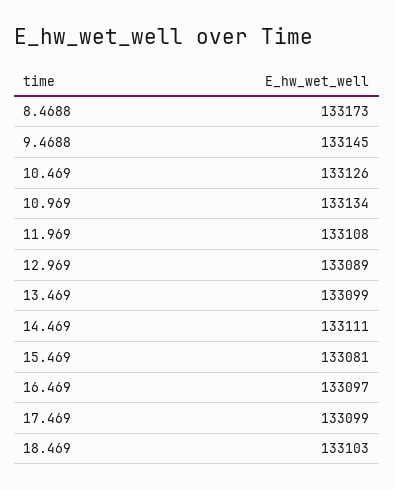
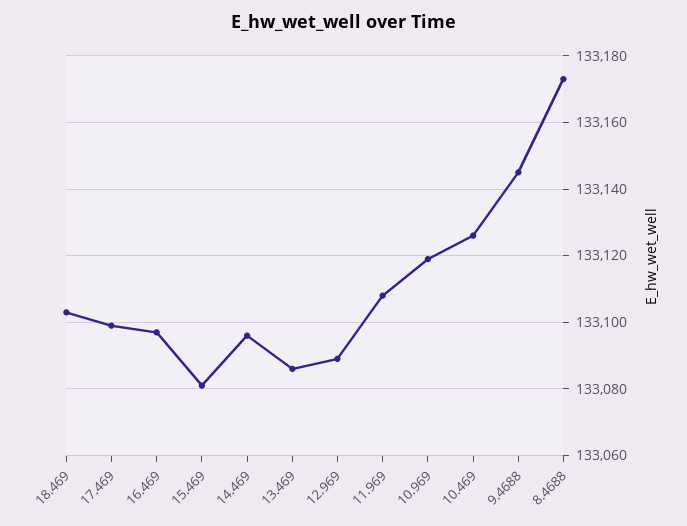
10.969: 133134 -> 133120
13.469: 133099 -> 133085
14.469: 133111 -> 133095

